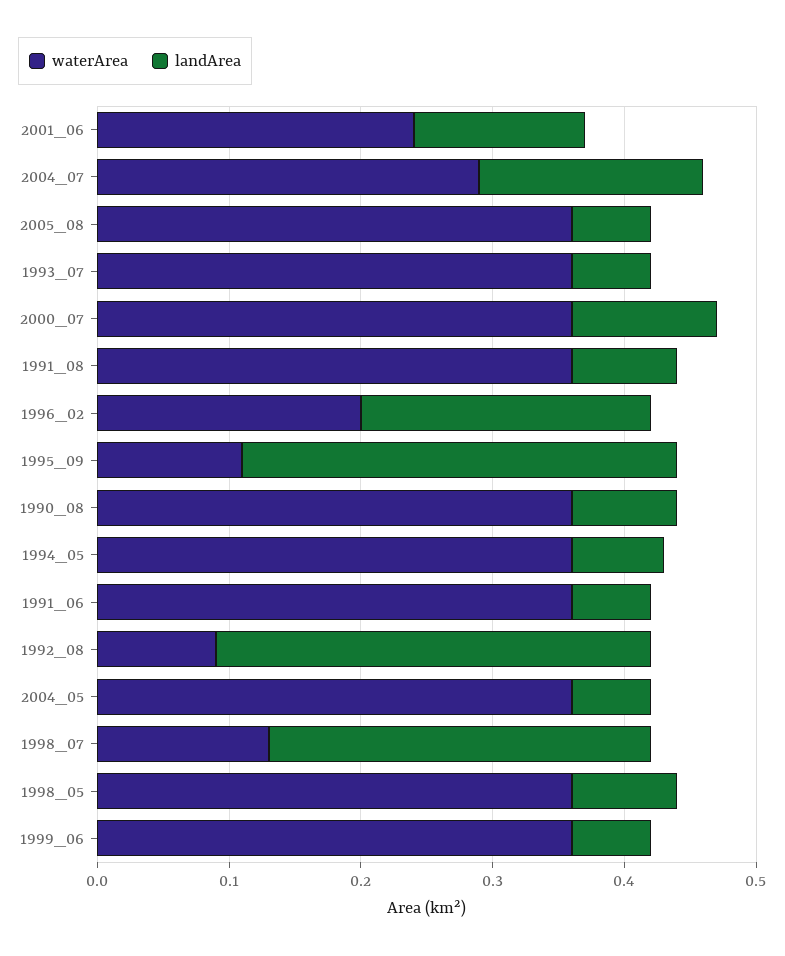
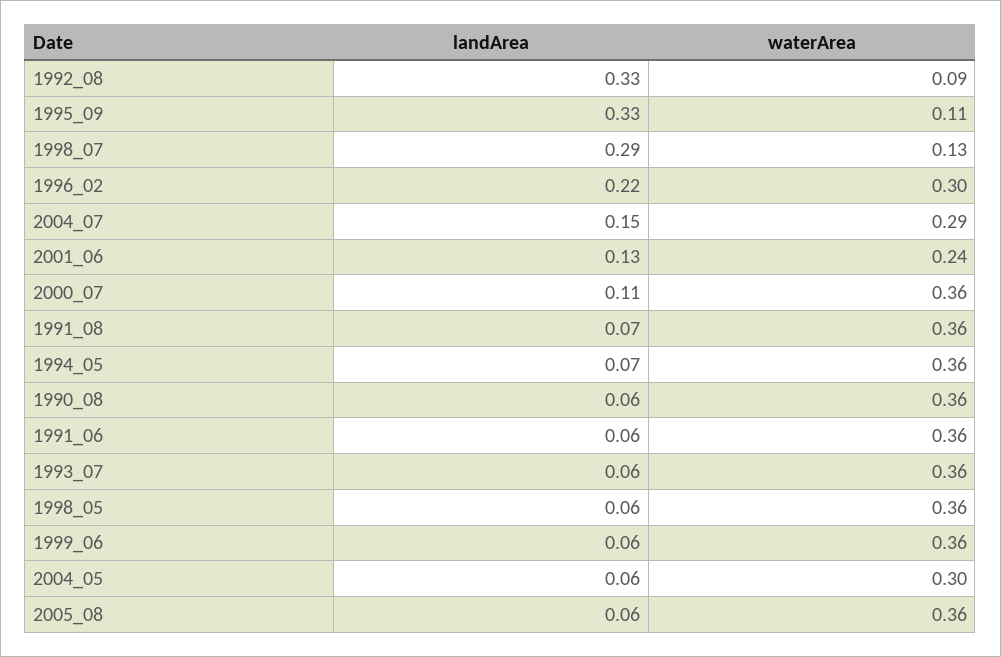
landArea, 2004_07: 0.17 -> 0.15
landArea, 1991_08: 0.08 -> 0.07
waterArea, 1996_02: 0.2 -> 0.3
landArea, 1990_08: 0.08 -> 0.06
waterArea, 2004_05: 0.36 -> 0.3
landArea, 1998_05: 0.08 -> 0.06

